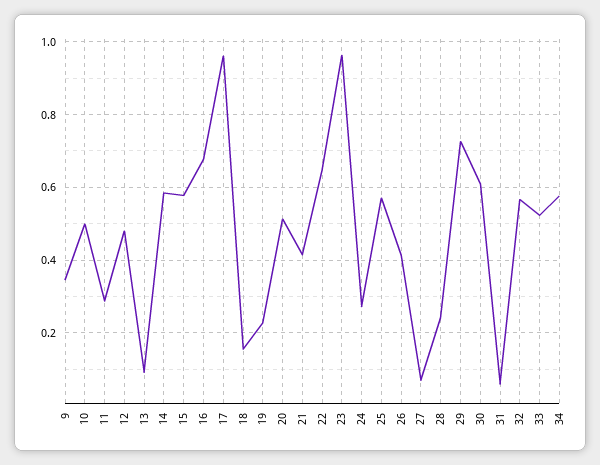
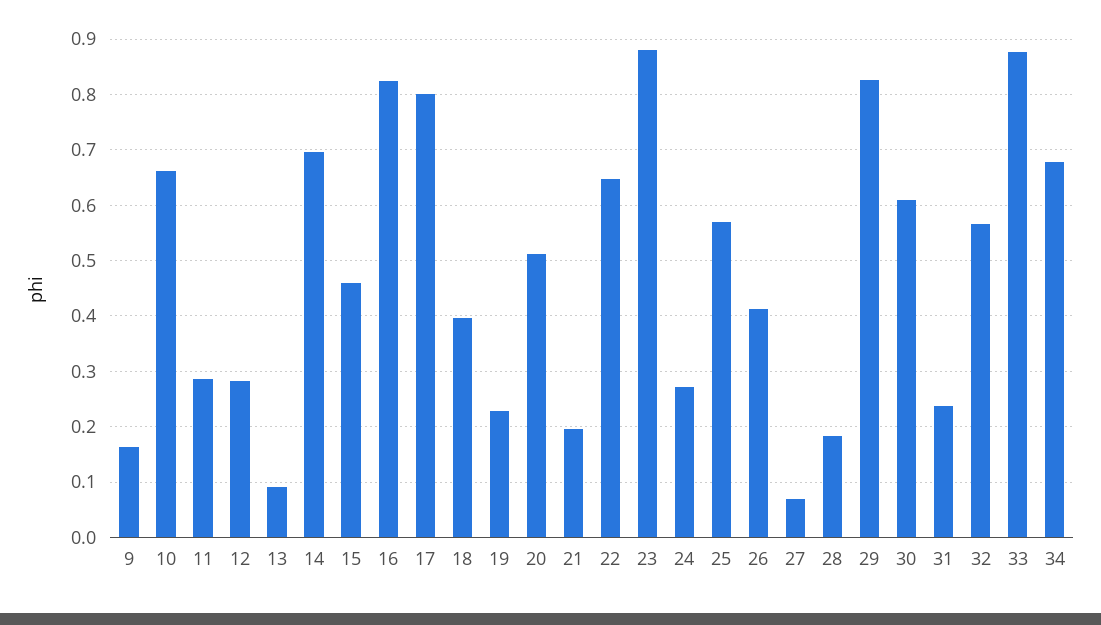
9: 0.34 -> 0.16
10: 0.5 -> 0.66
12: 0.48 -> 0.28
14: 0.58 -> 0.7
15: 0.58 -> 0.46
16: 0.68 -> 0.82
17: 0.96 -> 0.8
18: 0.16 -> 0.4
21: 0.42 -> 0.2
23: 0.96 -> 0.88
28: 0.24 -> 0.18
29: 0.72 -> 0.82
31: 0.06 -> 0.24
33: 0.52 -> 0.88
34: 0.58 -> 0.68

